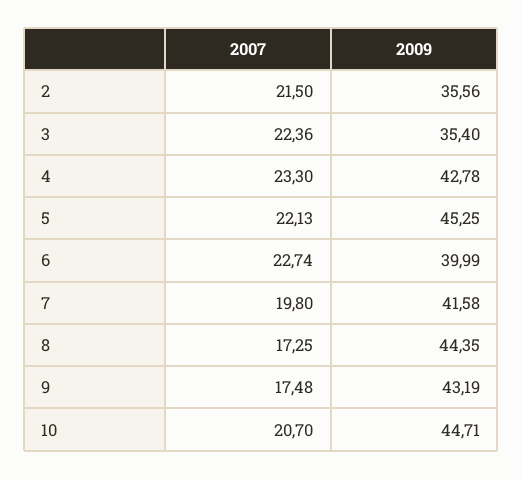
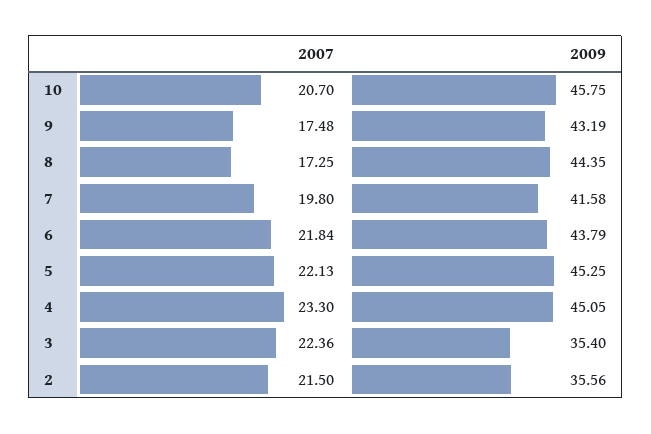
2009, 4: 42.78 -> 45.05
2007, 6: 22.74 -> 21.84
2009, 6: 39.99 -> 43.79
2009, 10: 44.71 -> 45.75

